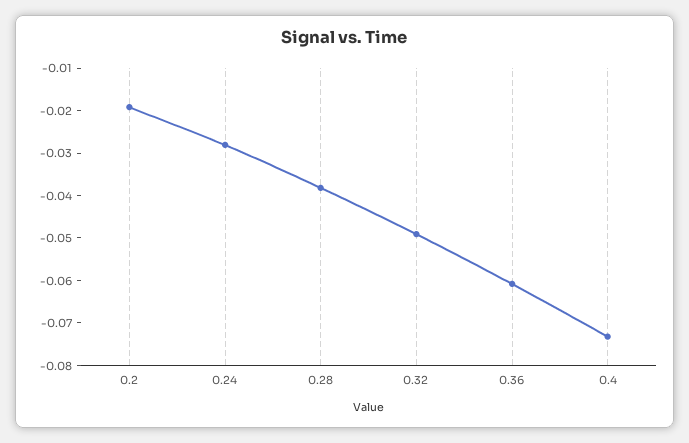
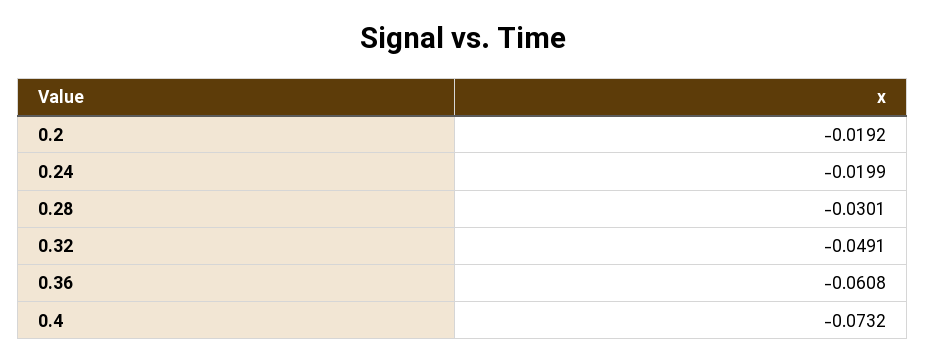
0.24: -0.028 -> -0.0199
0.28: -0.038 -> -0.0301

